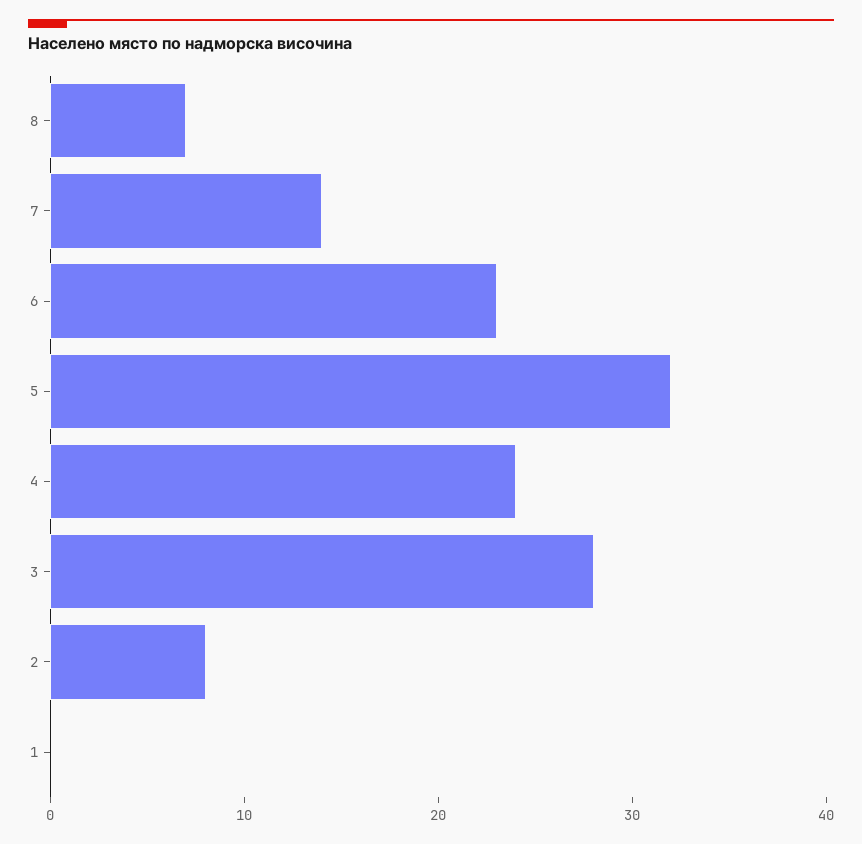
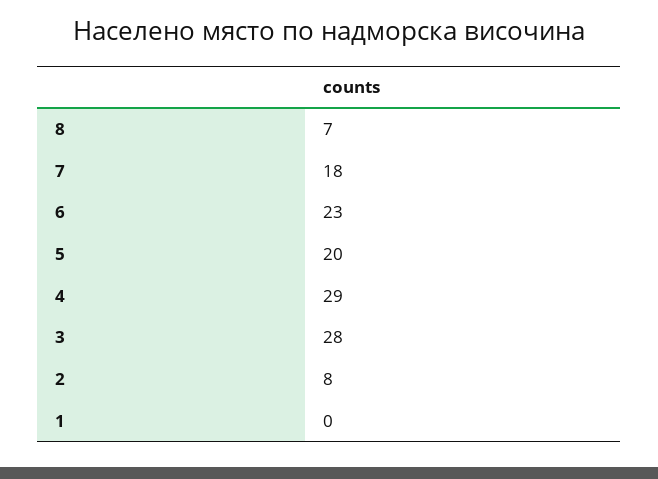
7: 14 -> 18
5: 32 -> 20
4: 24 -> 29

